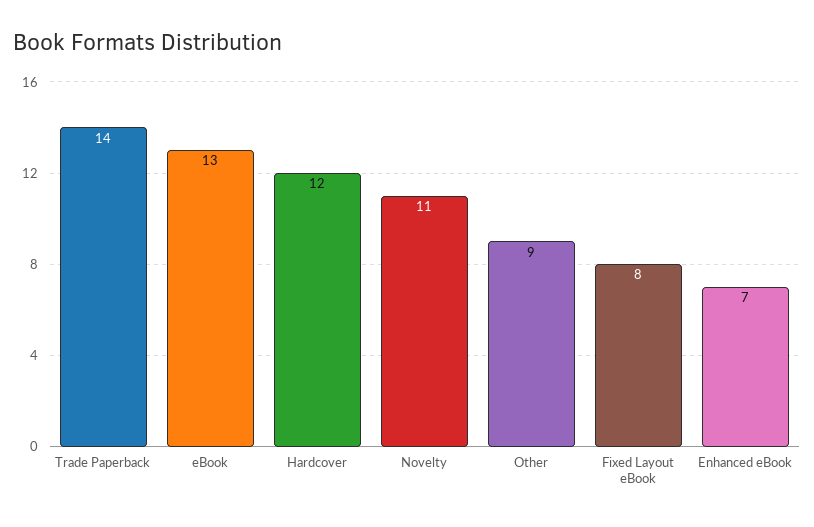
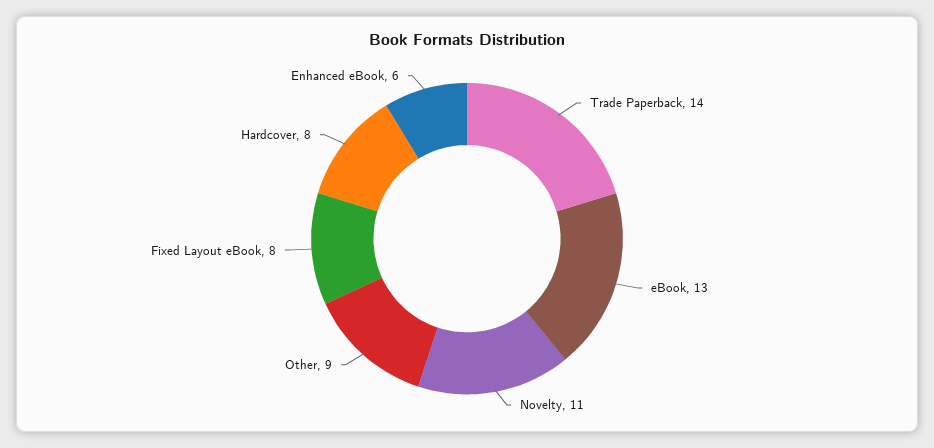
Hardcover: 12 -> 8
Enhanced eBook: 7 -> 6

